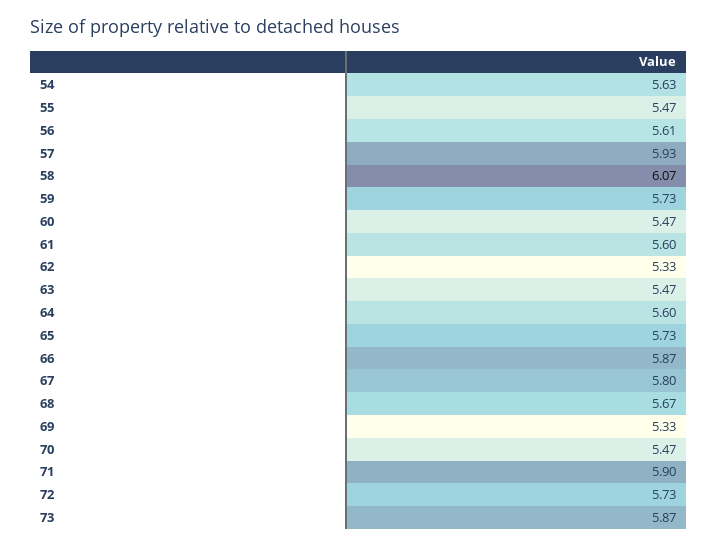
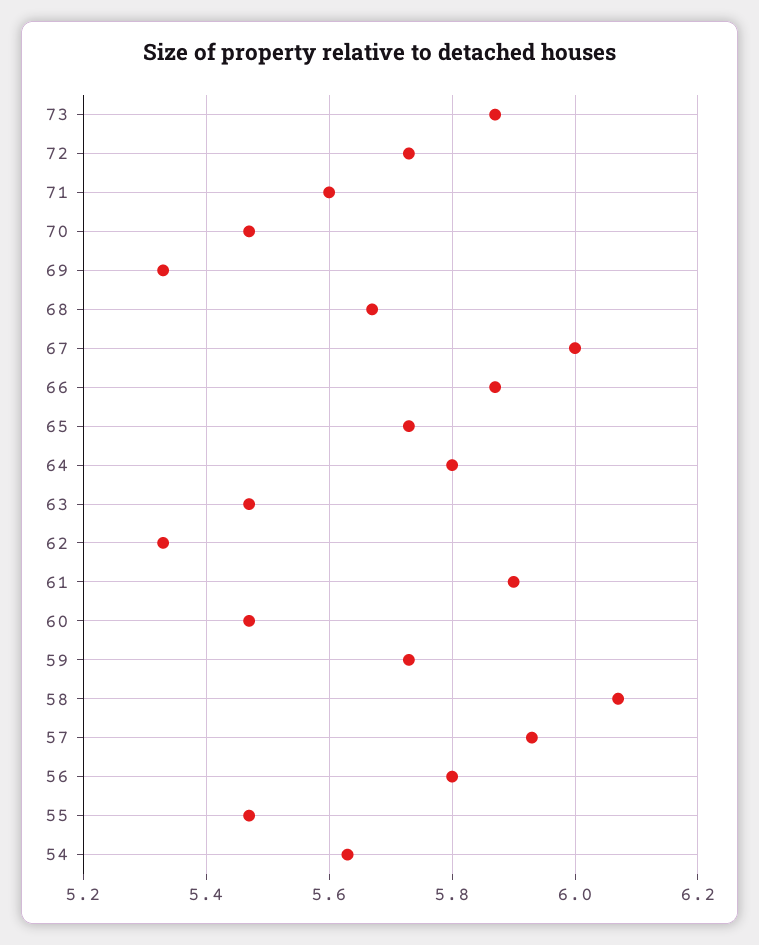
56: 5.61 -> 5.8
61: 5.6 -> 5.9
64: 5.6 -> 5.8
67: 5.8 -> 6
71: 5.9 -> 5.6

